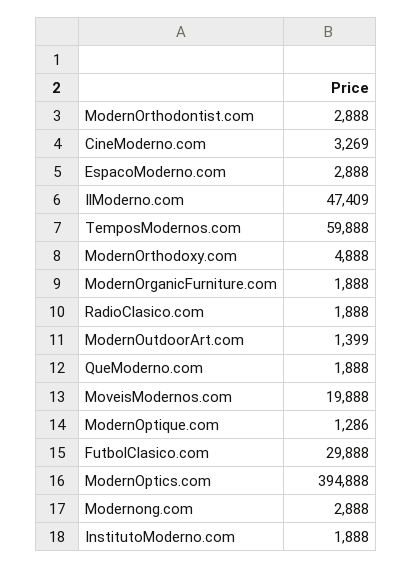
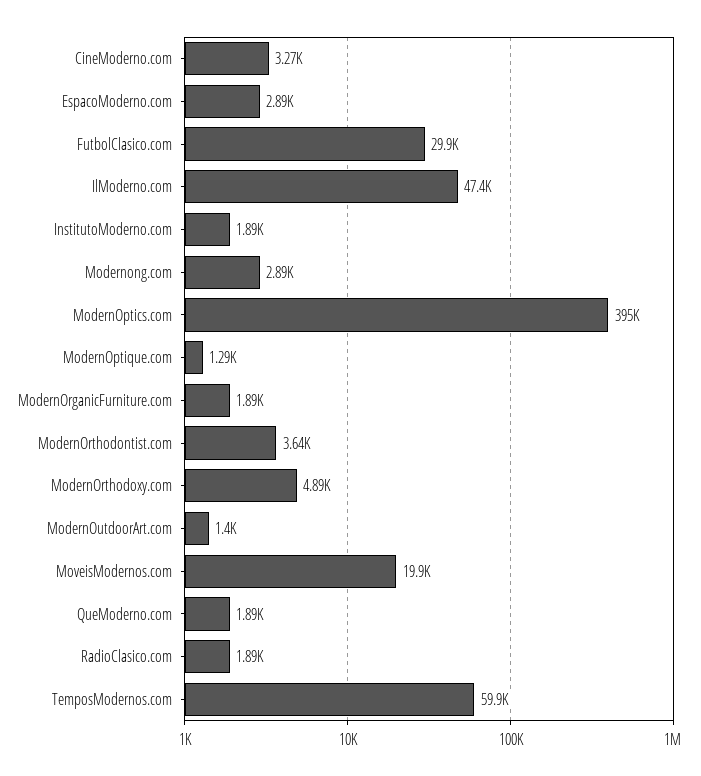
ModernOrthodontist.com: 2888 -> 3640

